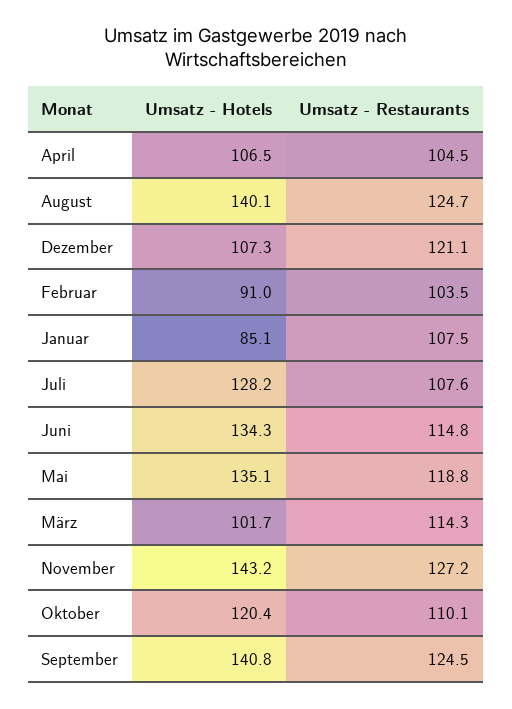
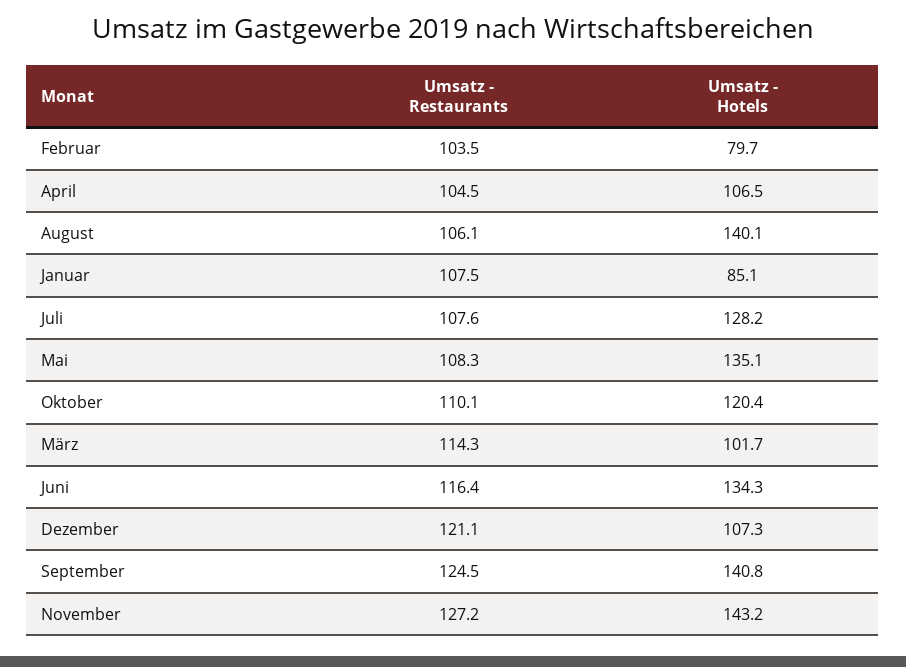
Umsatz - Restaurants, August: 124.7 -> 106.1
Umsatz - Hotels, Februar: 91 -> 79.7
Umsatz - Restaurants, Juni: 114.8 -> 116.4
Umsatz - Restaurants, Mai: 118.8 -> 108.3

